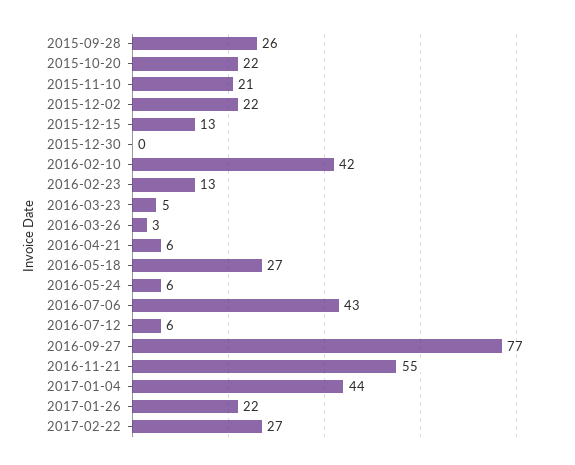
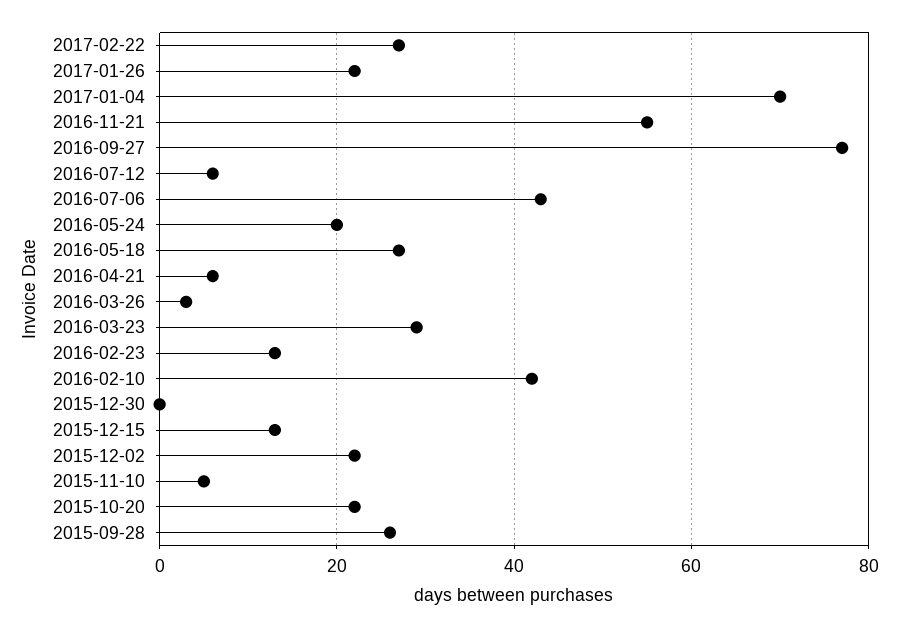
2015-11-10: 21 -> 5
2016-03-23: 5 -> 30
2016-05-24: 6 -> 20
2017-01-04: 44 -> 70

